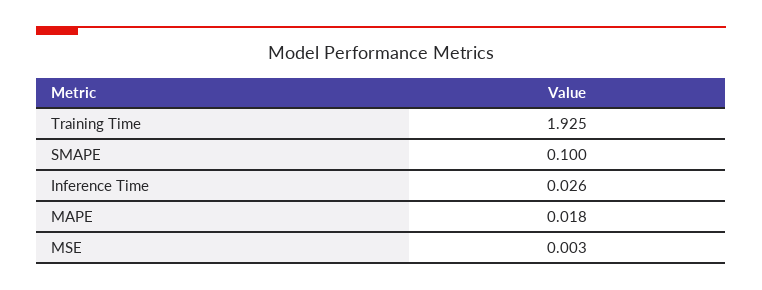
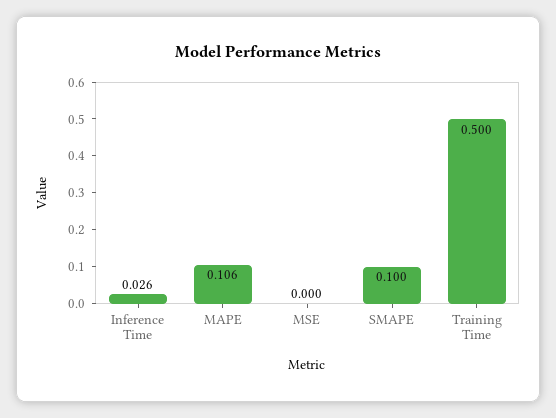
Training Time: 1.925 -> 0.5
MAPE: 0.018 -> 0.106
MSE: 0.003 -> 0

